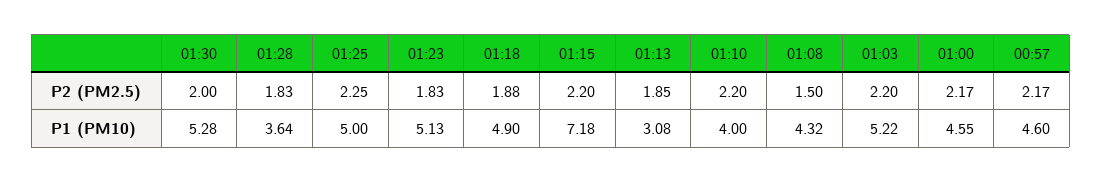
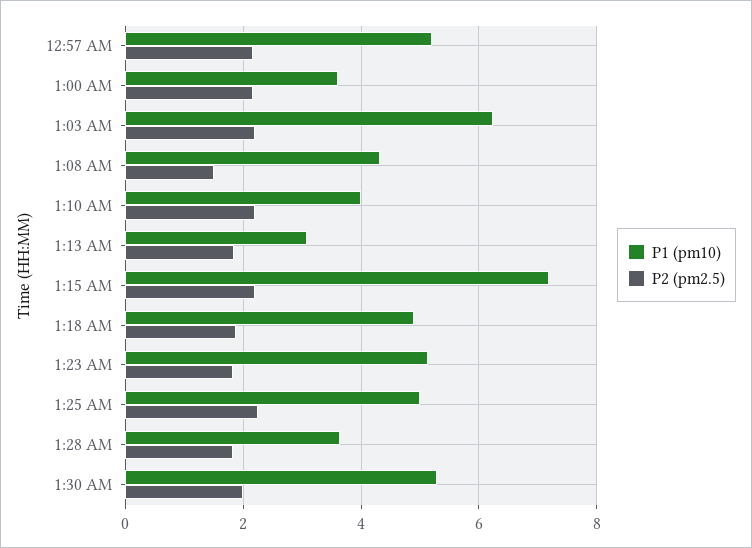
P1 (PM10), 01:03: 5.22 -> 6.2
P1 (PM10), 01:00: 4.55 -> 3.6
P1 (PM10), 00:57: 4.6 -> 5.2

